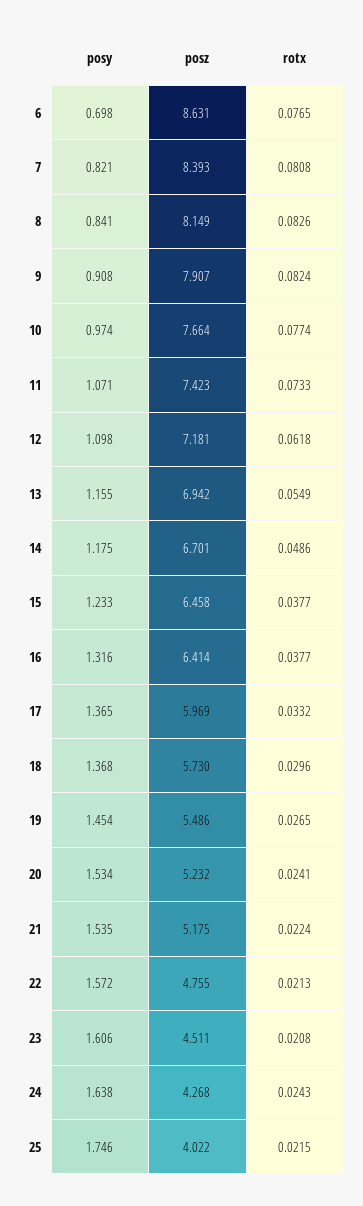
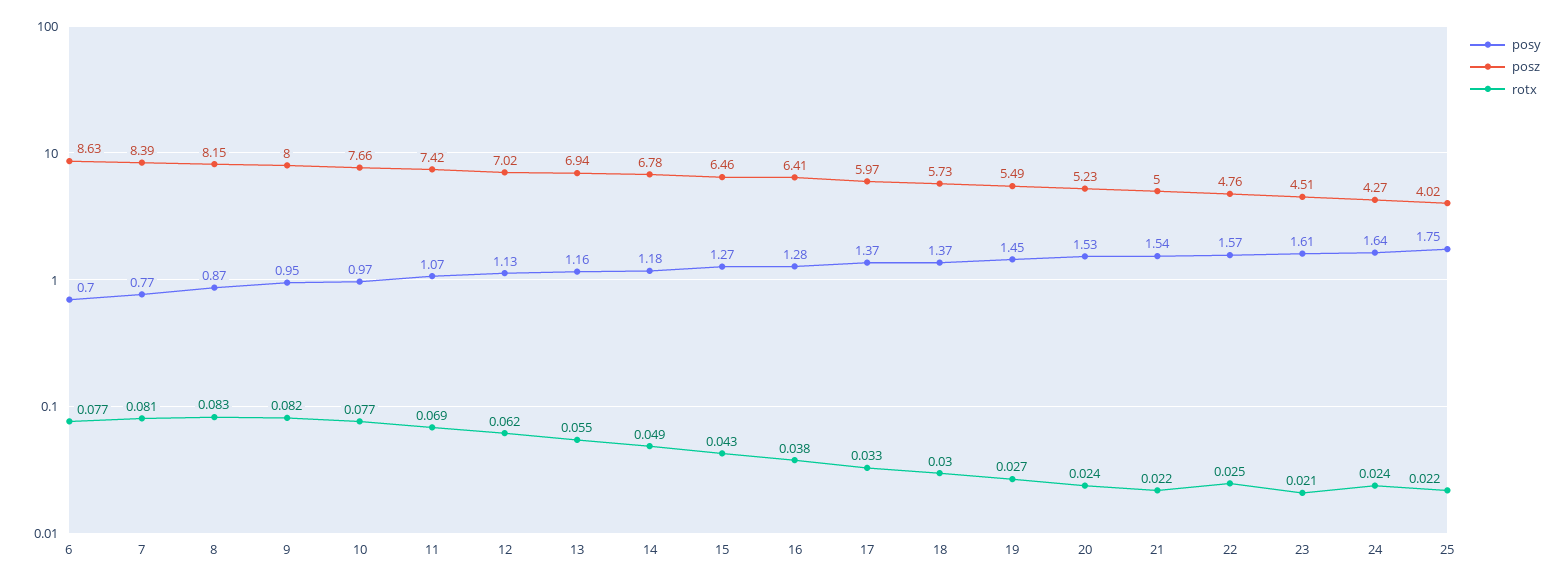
posy, 7: 0.821 -> 0.77
posy, 8: 0.841 -> 0.87
posy, 9: 0.908 -> 0.95
posz, 9: 7.907 -> 8
rotx, 11: 0.0733 -> 0.069
posy, 12: 1.098 -> 1.13
posz, 12: 7.181 -> 7.02
posz, 14: 6.701 -> 6.78
posy, 15: 1.233 -> 1.27
rotx, 15: 0.0377 -> 0.043
posy, 16: 1.316 -> 1.28
posz, 21: 5.175 -> 5
rotx, 22: 0.0213 -> 0.025

